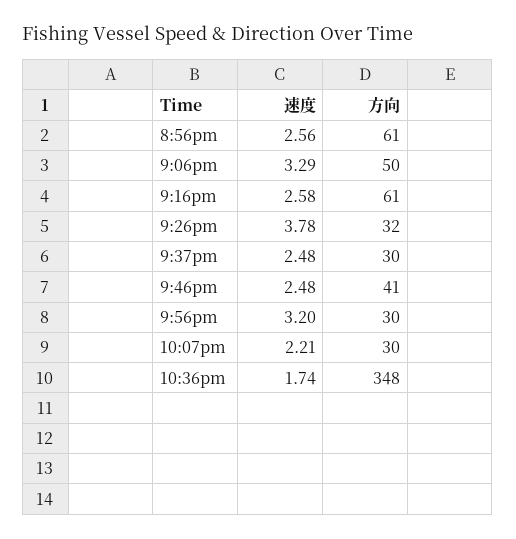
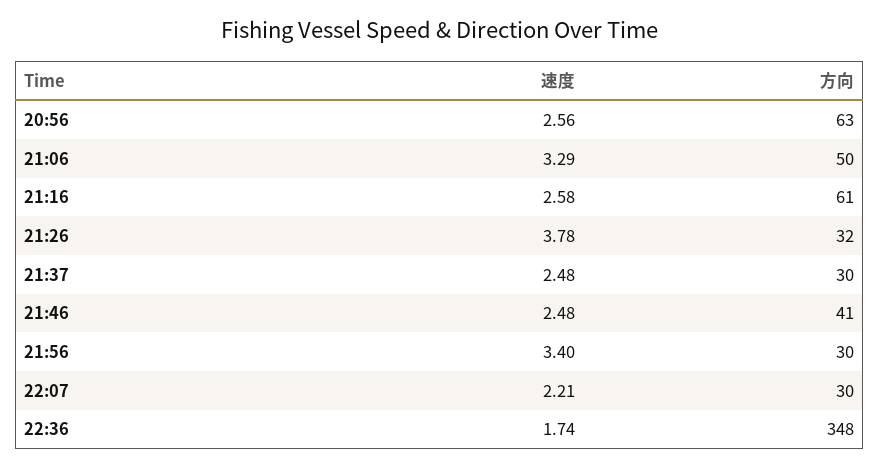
方向, 8:56pm: 61 -> 63
速度, 9:56pm: 3.2 -> 3.4

